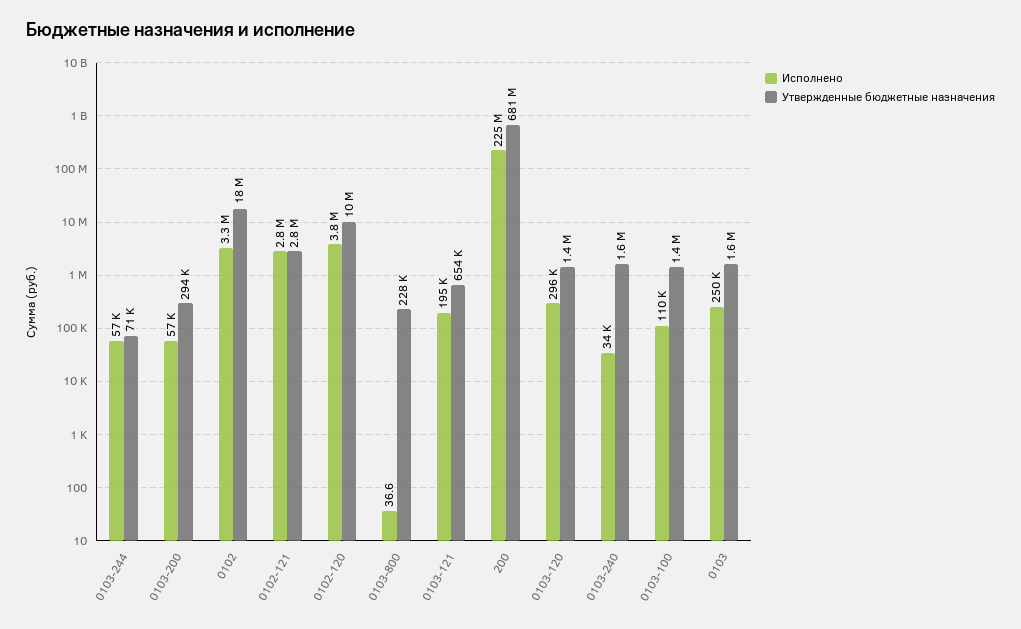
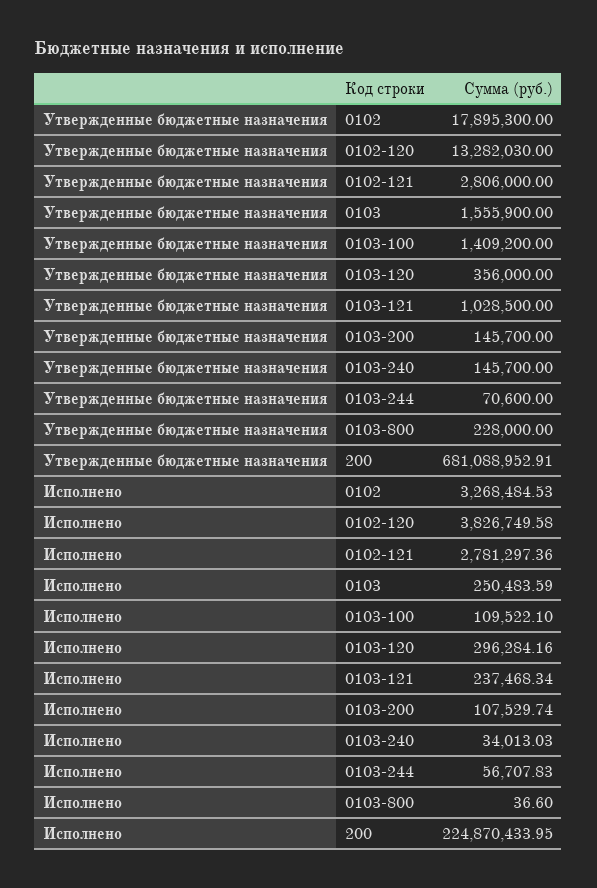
Исполнено, 0103-200: 57000 -> 107529.74
Утвержденные бюджетные назначения, 0103-200: 294000 -> 145700
Утвержденные бюджетные назначения, 0102-120: 10000000 -> 13282030
Исполнено, 0103-121: 195000 -> 237468.34
Утвержденные бюджетные назначения, 0103-121: 654000 -> 1028500
Утвержденные бюджетные назначения, 0103-120: 1400000 -> 356000
Утвержденные бюджетные назначения, 0103-240: 1600000 -> 145700

